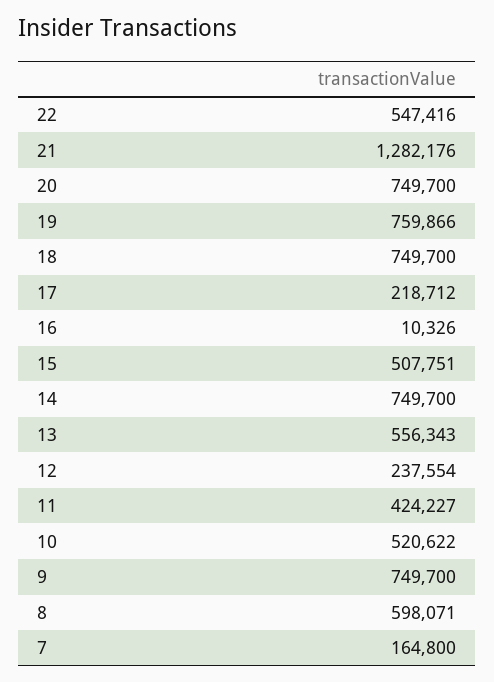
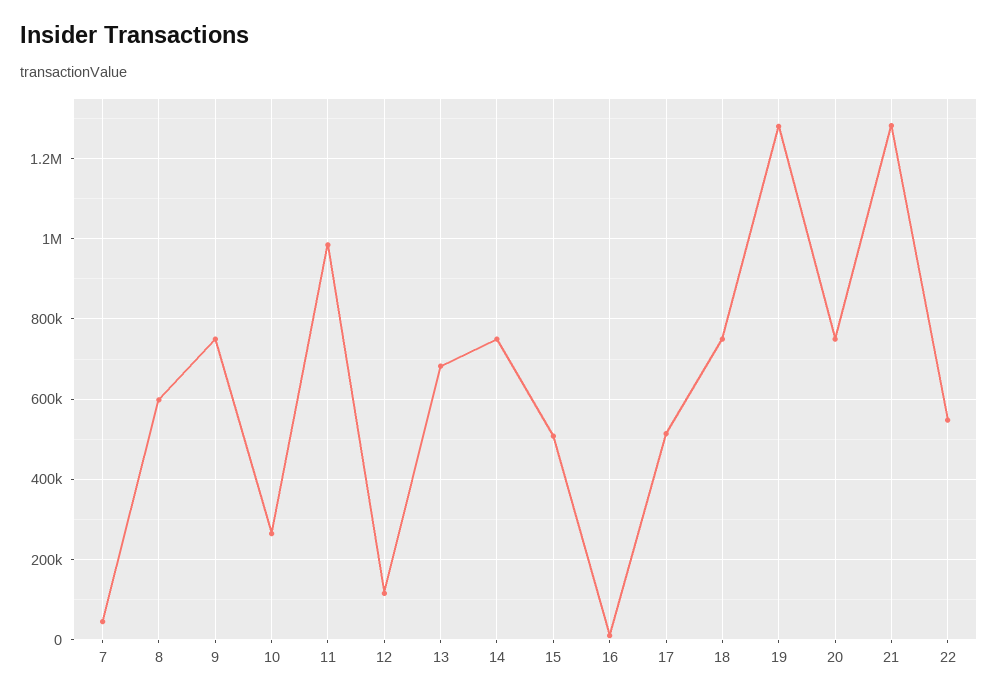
19: 759866 -> 1280000
17: 218712 -> 520000
13: 556343 -> 680000
12: 237554 -> 120000
11: 424227 -> 980000
10: 520622 -> 260000
7: 164800 -> 40000

